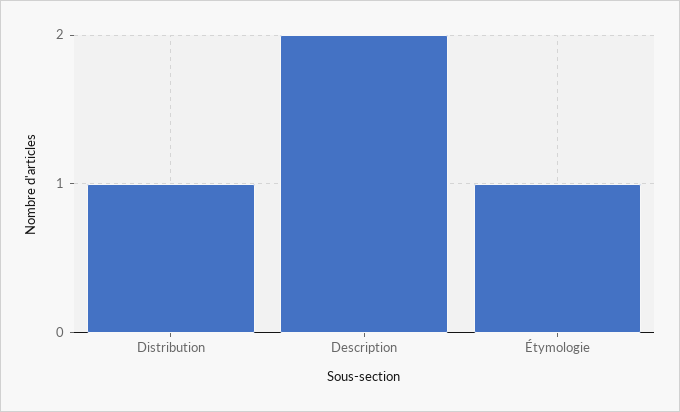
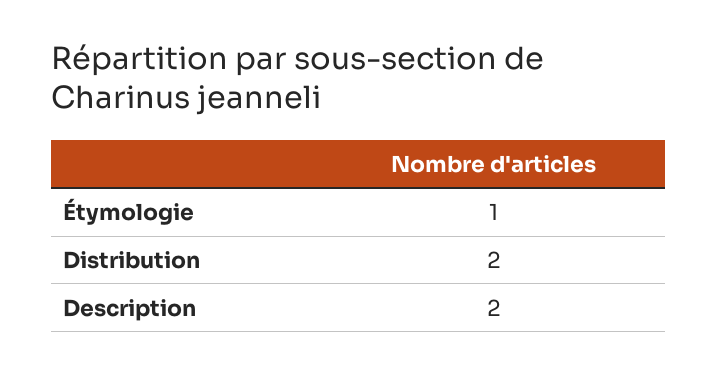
Distribution: 1 -> 2

